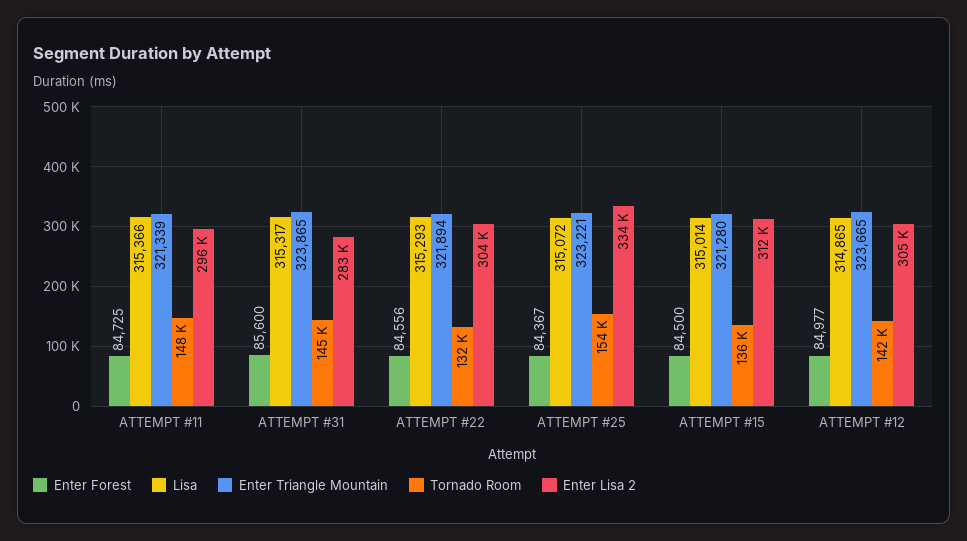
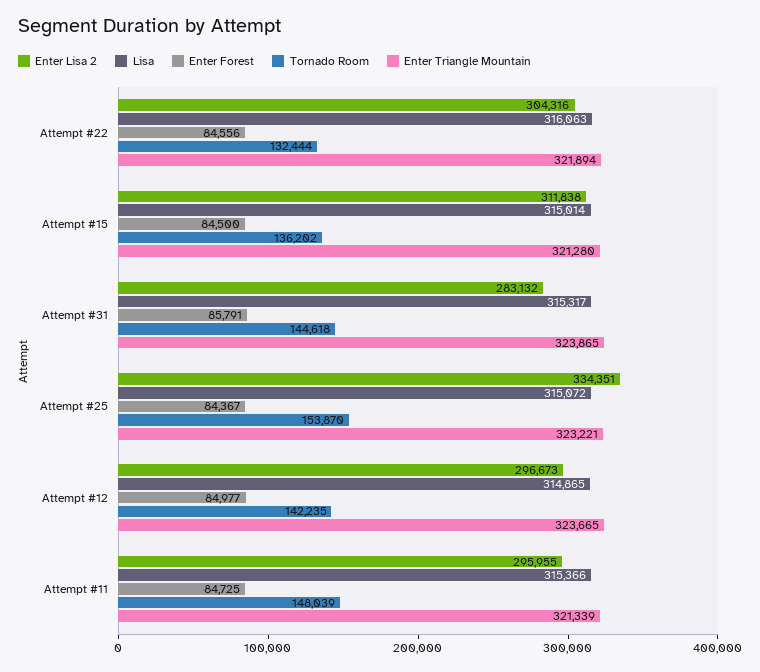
Enter Forest, ATTEMPT #31: 85600 -> 85791
Lisa, ATTEMPT #22: 315293 -> 316063
Enter Lisa 2, ATTEMPT #12: 305000 -> 296673

